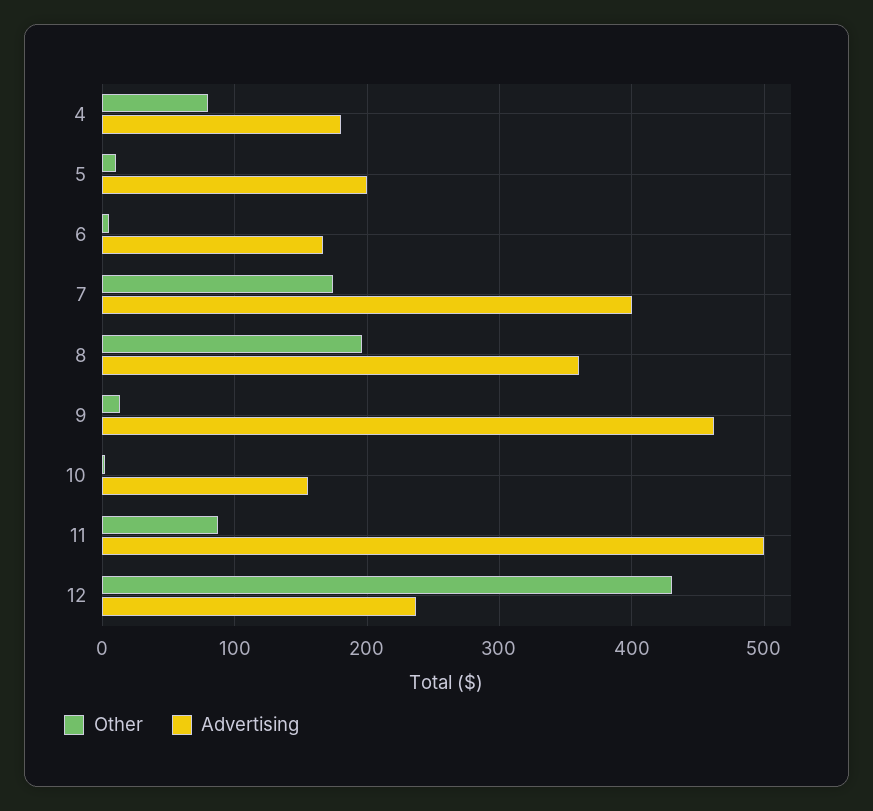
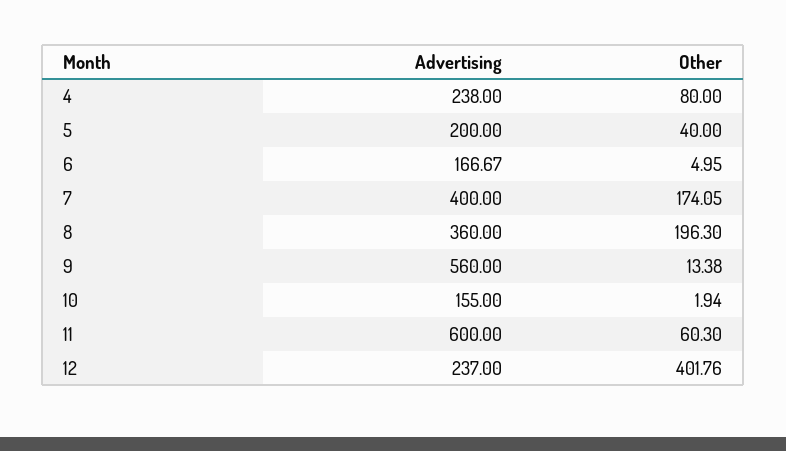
Advertising, 4: 180 -> 238
Other, 5: 10 -> 40
Advertising, 9: 460 -> 560
Other, 11: 90 -> 60.3
Advertising, 11: 500 -> 600
Other, 12: 430 -> 401.76

